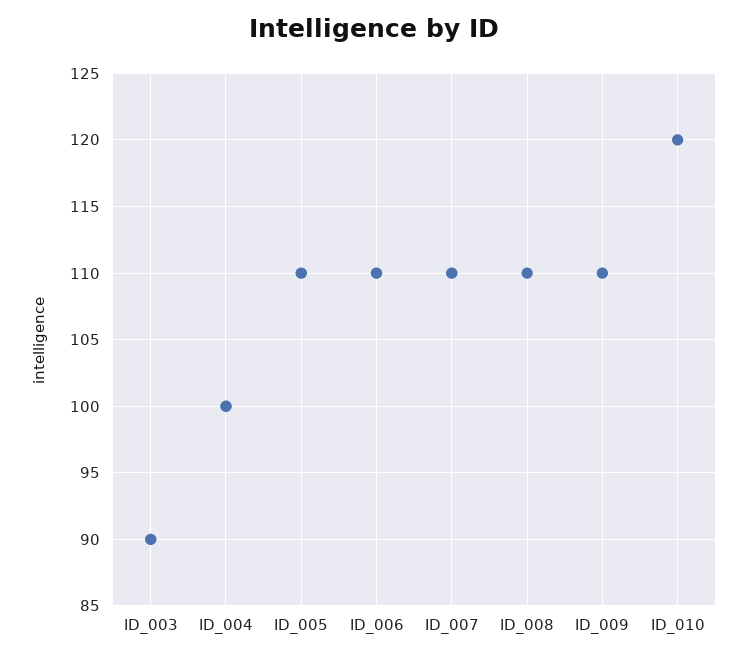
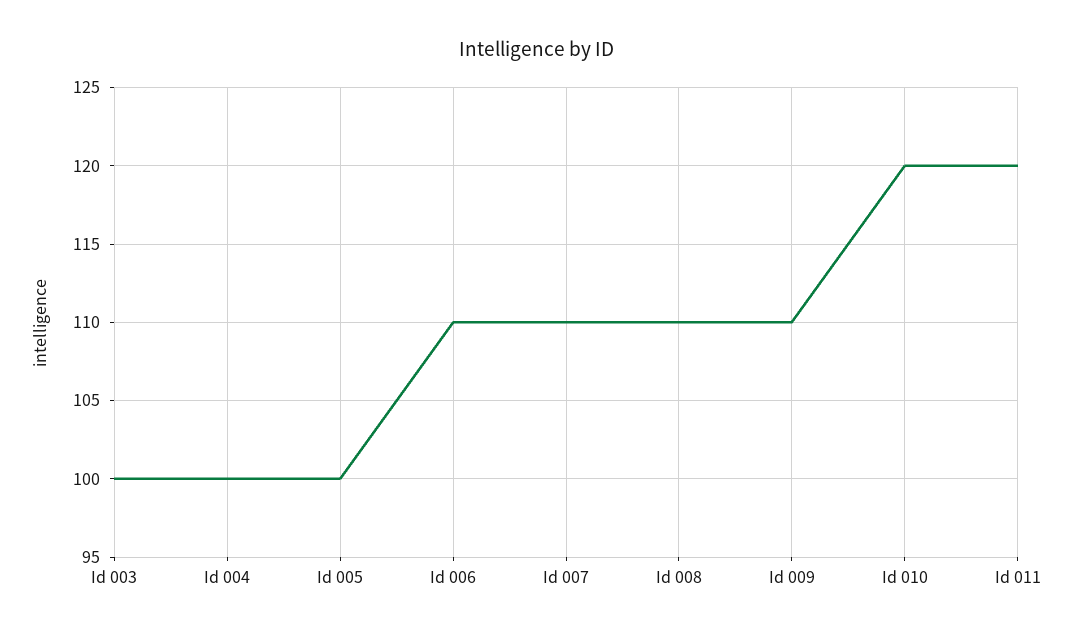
ID_003: 90 -> 100
ID_005: 110 -> 100
Id 011: none -> 120

